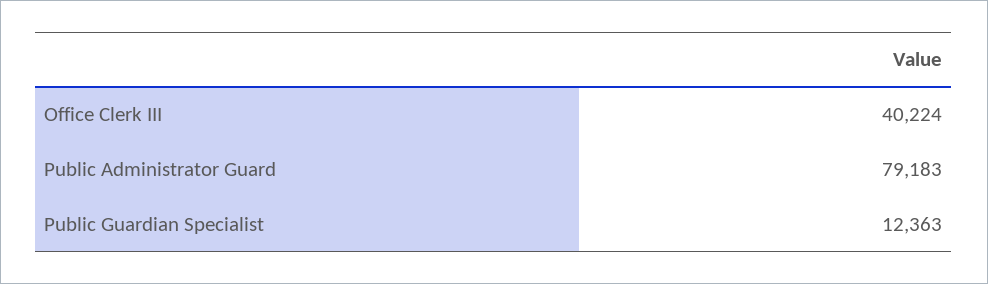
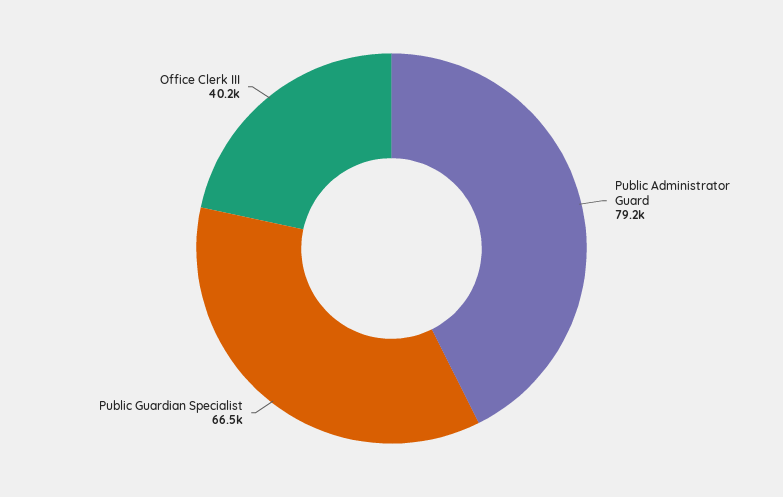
Public Guardian Specialist: 12363 -> 66500

